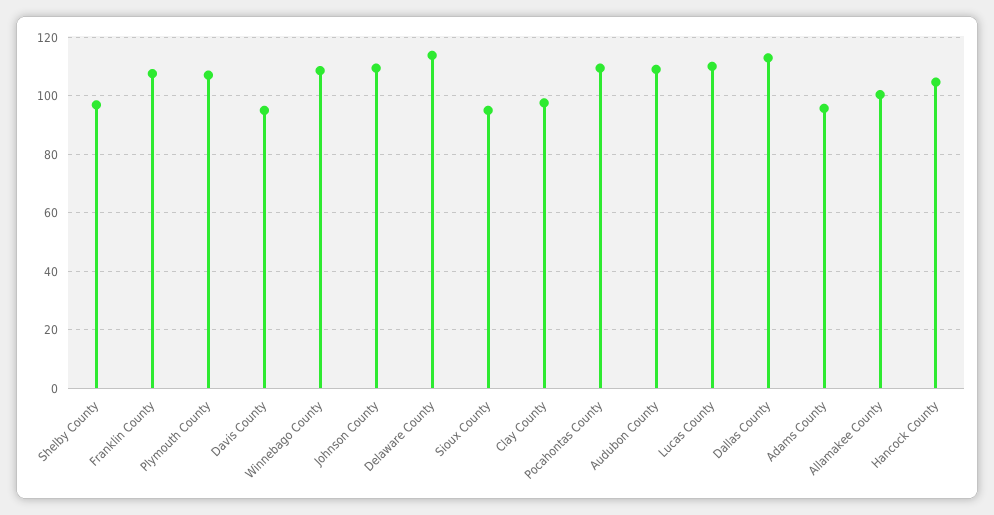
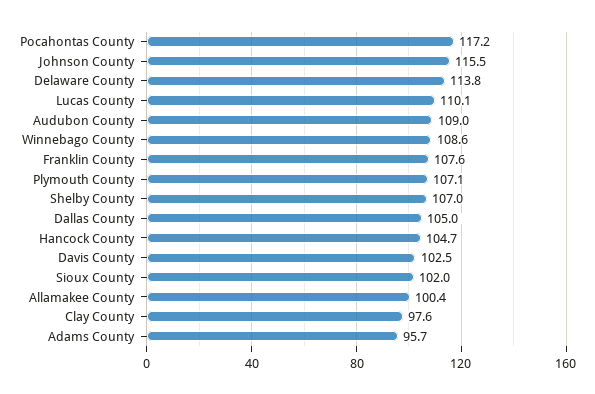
Shelby County: 97.5 -> 107
Davis County: 95 -> 102.5
Johnson County: 110 -> 115.5
Sioux County: 95 -> 102
Pocahontas County: 110 -> 117.2
Dallas County: 112.5 -> 105

